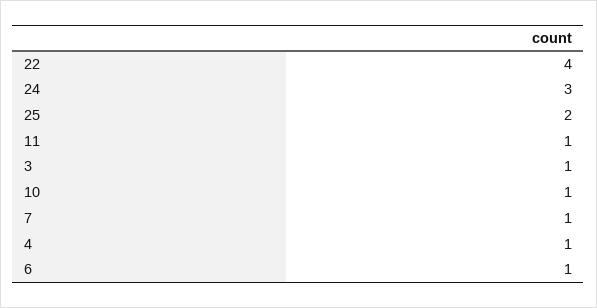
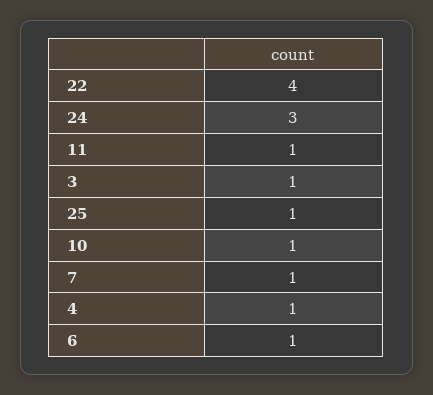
25: 2 -> 1

